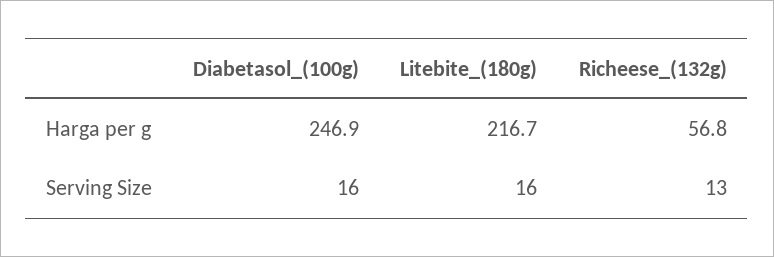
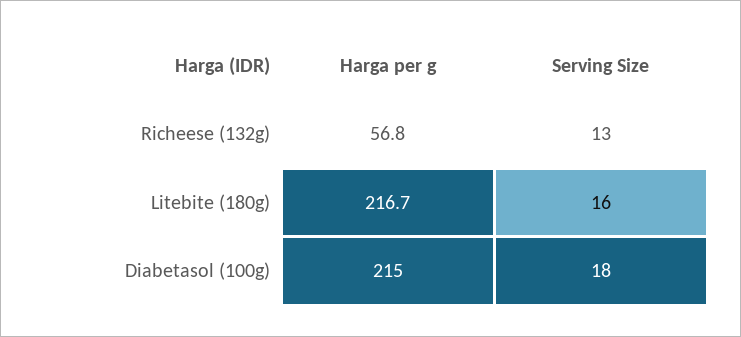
Diabetasol_(100g), Harga per g: 246.9 -> 215
Diabetasol_(100g), Serving Size: 16 -> 18

